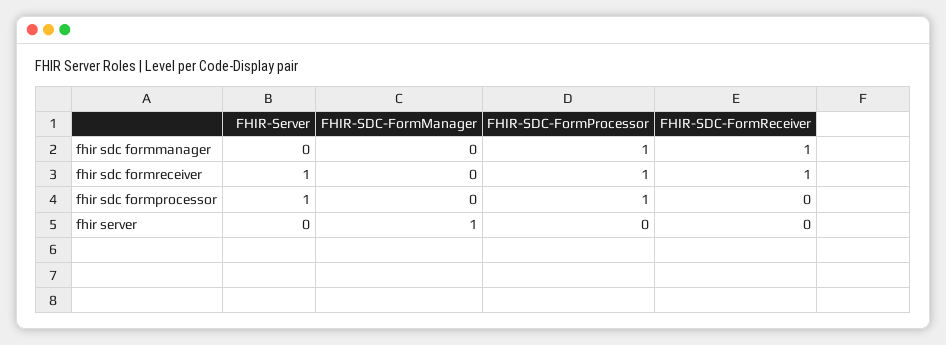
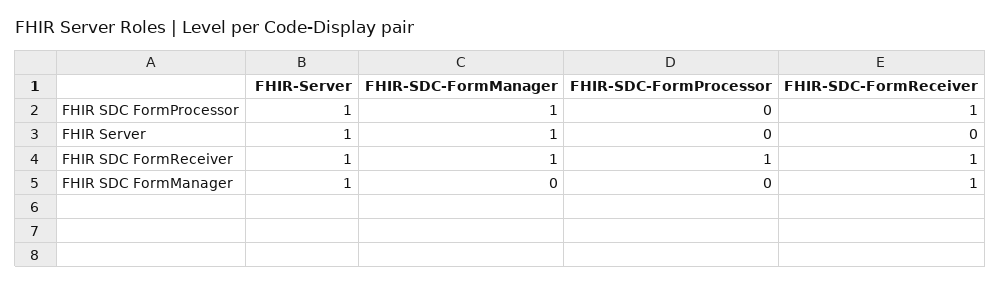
FHIR-Server, fhir sdc formmanager: 0 -> 1
FHIR-SDC-FormProcessor, fhir sdc formmanager: 1 -> 0
FHIR-SDC-FormManager, fhir sdc formreceiver: 0 -> 1
FHIR-SDC-FormManager, fhir sdc formprocessor: 0 -> 1
FHIR-SDC-FormProcessor, fhir sdc formprocessor: 1 -> 0
FHIR-SDC-FormReceiver, fhir sdc formprocessor: 0 -> 1
FHIR-Server, fhir server: 0 -> 1

